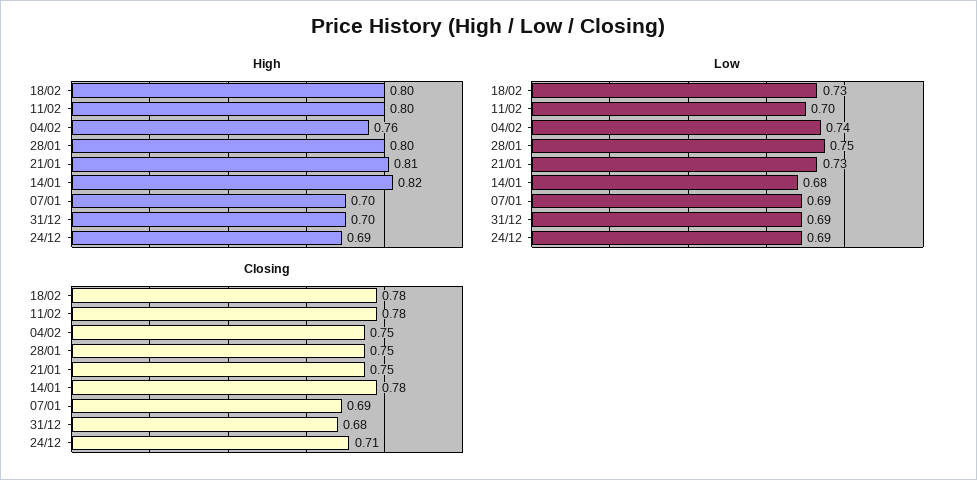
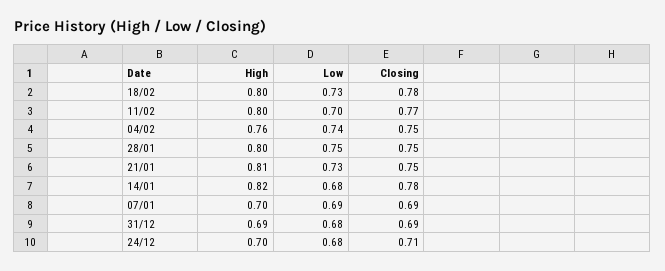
High, 31/12: 0.7 -> 0.69
High, 24/12: 0.69 -> 0.7
Low, 31/12: 0.69 -> 0.68
Low, 24/12: 0.69 -> 0.68
Closing, 11/02: 0.78 -> 0.77
Closing, 31/12: 0.68 -> 0.69

